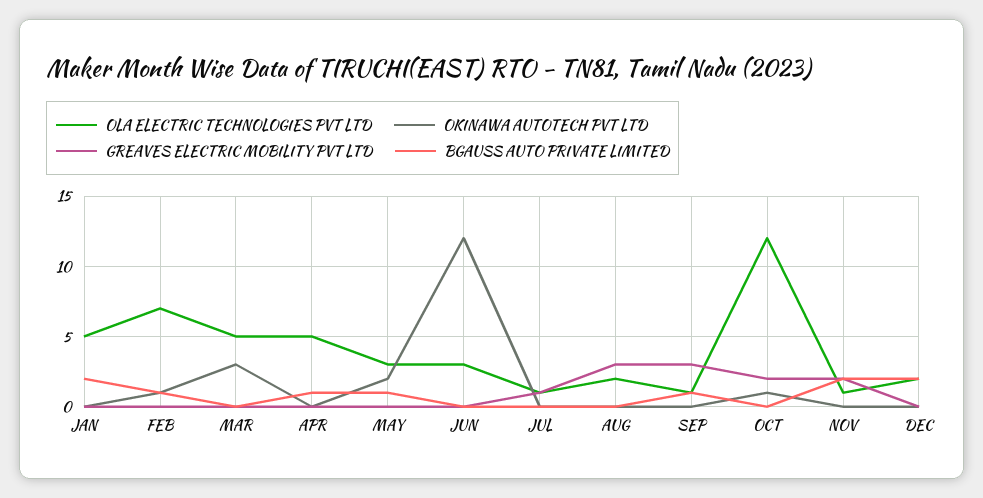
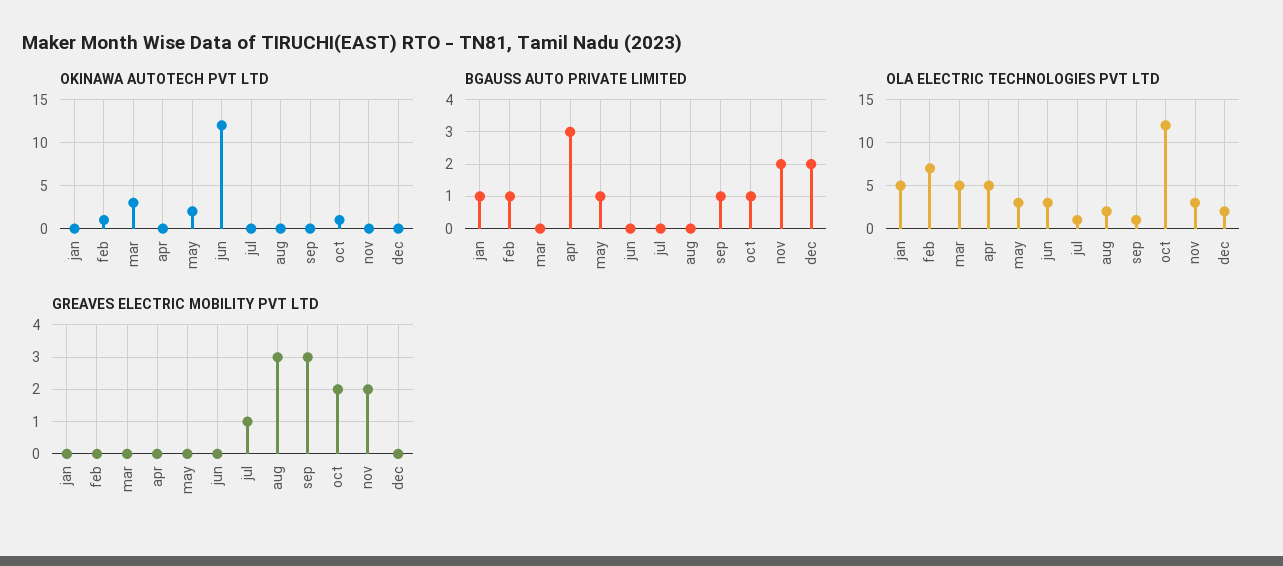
BGAUSS AUTO PRIVATE LIMITED, JAN: 2 -> 1
BGAUSS AUTO PRIVATE LIMITED, APR: 1 -> 3
BGAUSS AUTO PRIVATE LIMITED, OCT: 0 -> 1
OLA ELECTRIC TECHNOLOGIES PVT LTD, NOV: 1 -> 3

